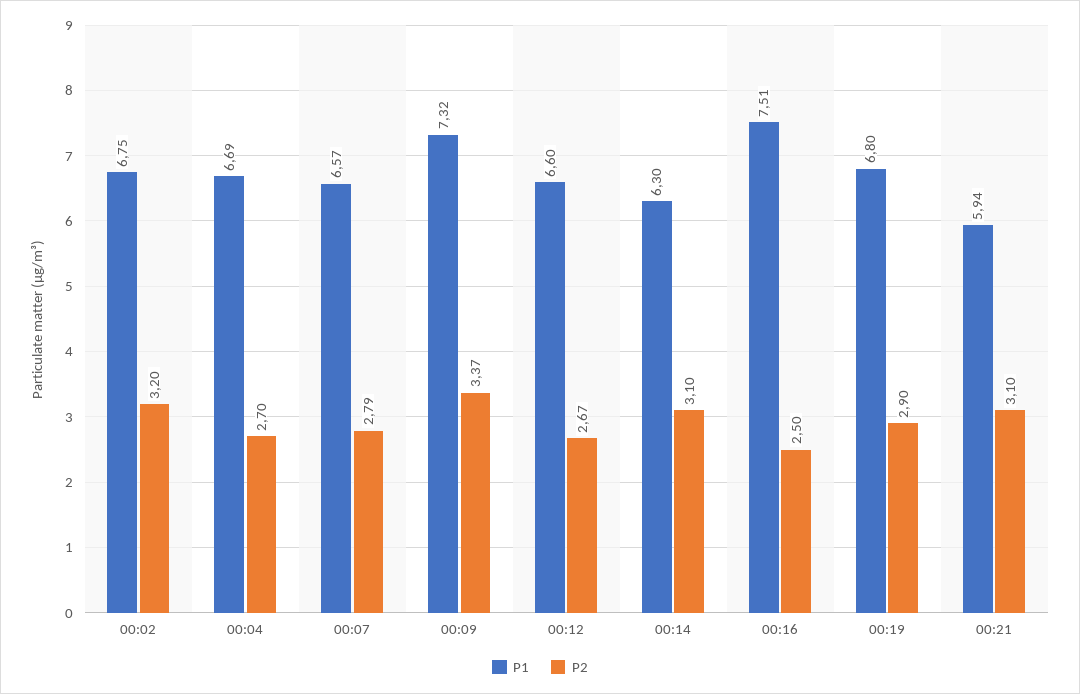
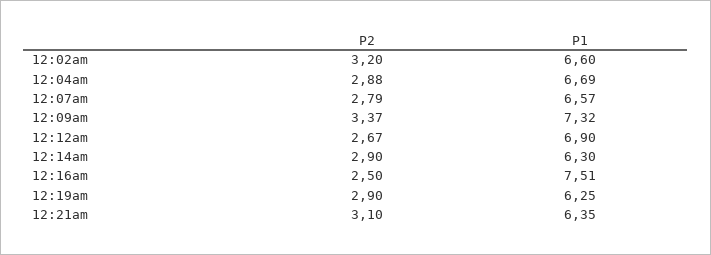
P1, 00:02: 6.75 -> 6.6
P2, 00:04: 2.7 -> 2.88
P1, 00:12: 6.6 -> 6.9
P2, 00:14: 3.1 -> 2.9
P1, 00:19: 6.8 -> 6.25
P1, 00:21: 5.94 -> 6.35

